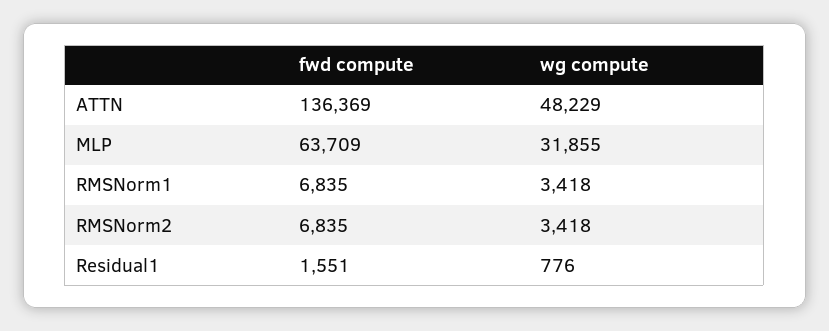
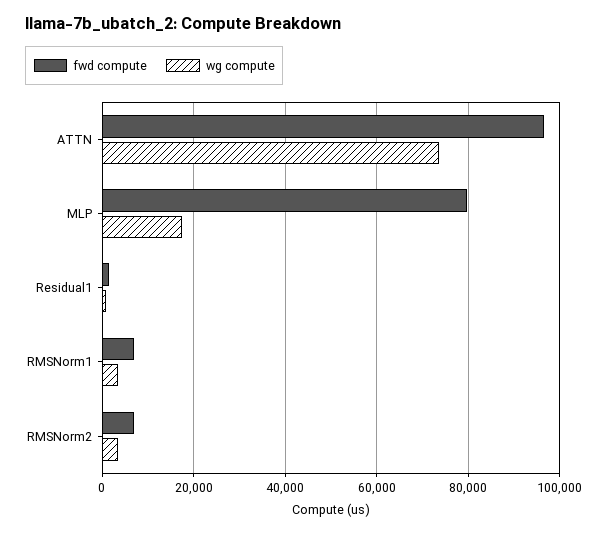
fwd compute, ATTN: 136369 -> 96000
wg compute, ATTN: 48229 -> 74000
fwd compute, MLP: 63709 -> 80000
wg compute, MLP: 31855 -> 18000

